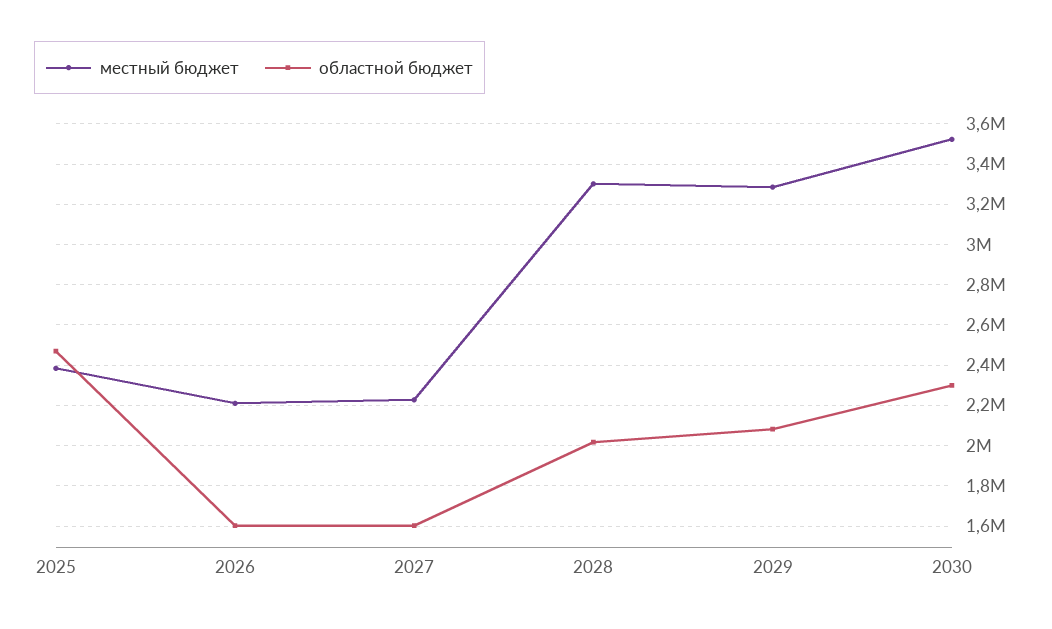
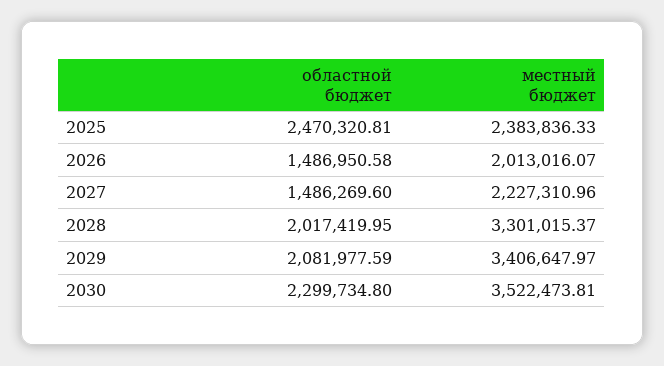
местный бюджет, 2026: 2200000 -> 2013016.07
областной бюджет, 2026: 1600000 -> 1486950.58
областной бюджет, 2027: 1600000 -> 1486269.6
местный бюджет, 2029: 3300000 -> 3406647.97

